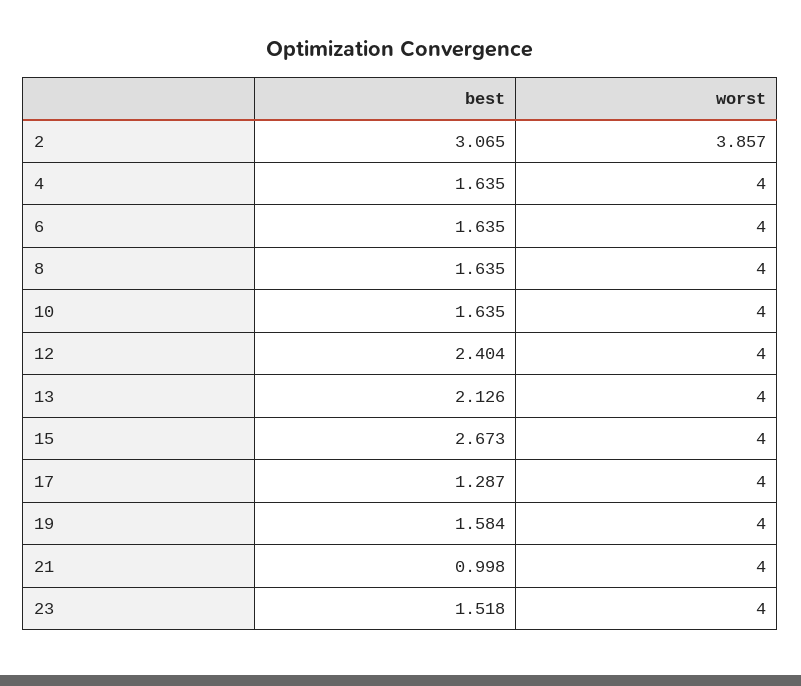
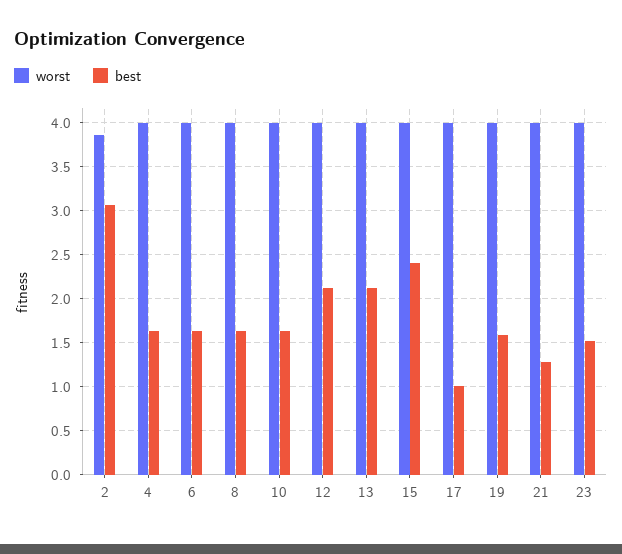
best, 12: 2.404 -> 2.1
best, 15: 2.673 -> 2.4
best, 17: 1.287 -> 1
best, 21: 0.998 -> 1.3

